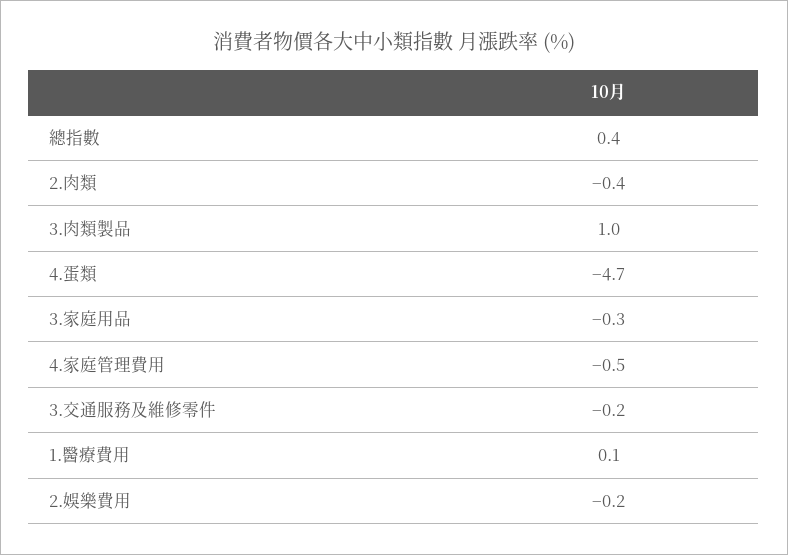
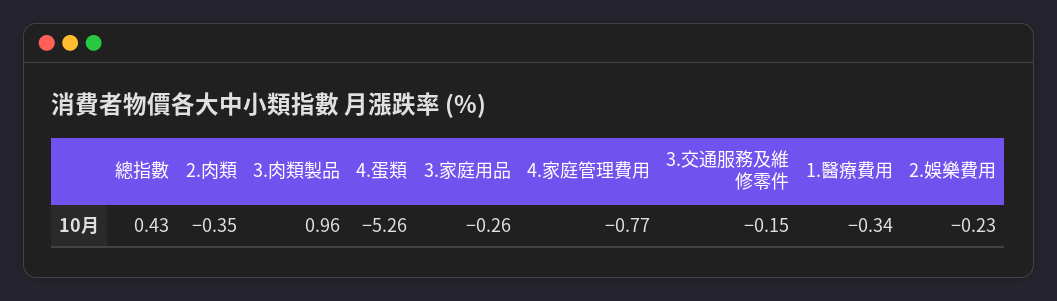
4.蛋類: -4.7 -> -5.26
4.家庭管理費用: -0.5 -> -0.77
1.醫療費用: 0.1 -> -0.34

